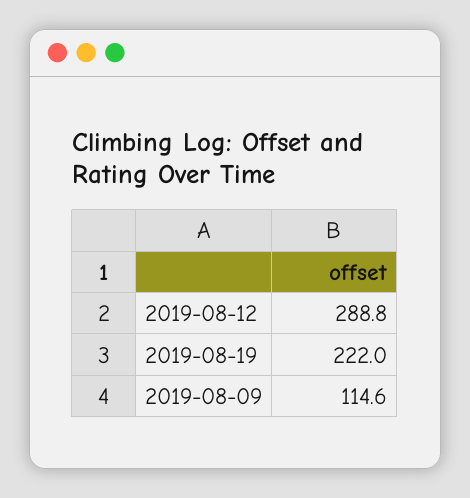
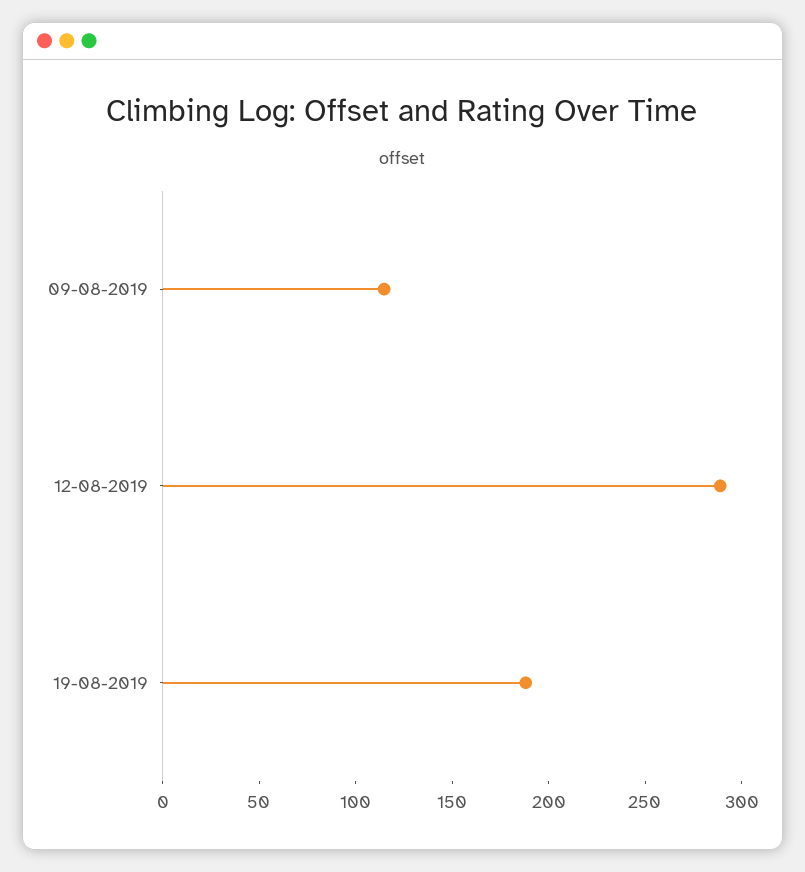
2019-08-19: 222 -> 190

